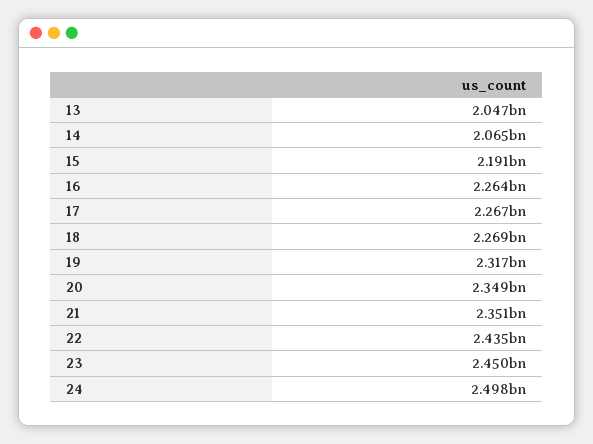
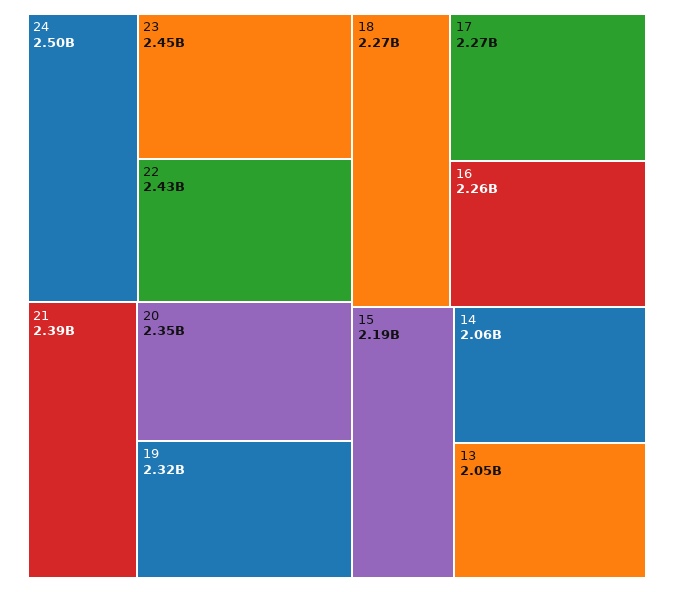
21: 2351000000 -> 2390000000

